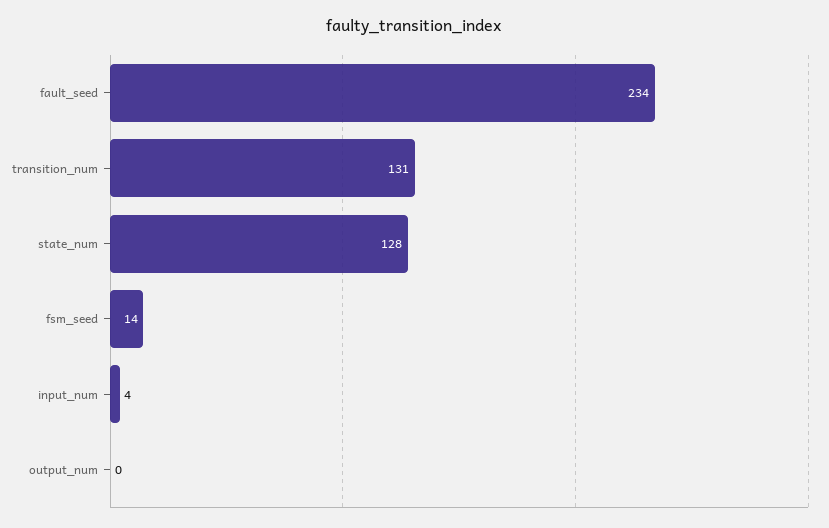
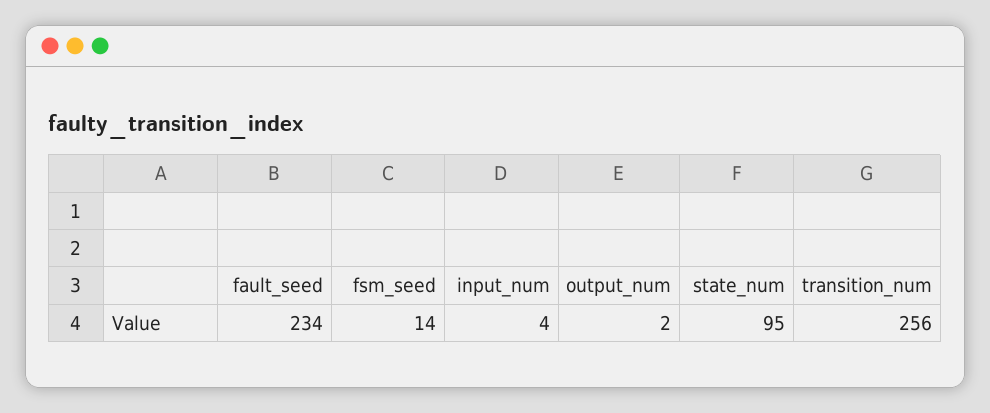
transition_num: 131 -> 256
state_num: 128 -> 95
output_num: 0 -> 2

